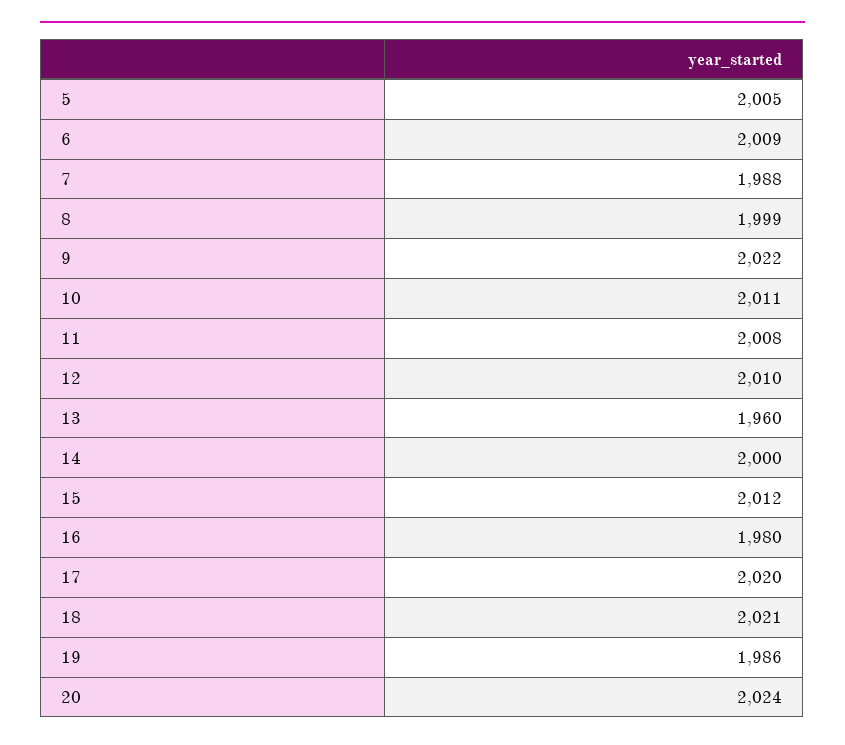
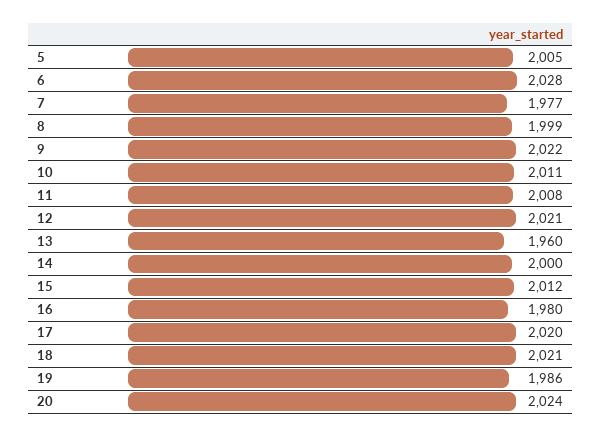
6: 2009 -> 2028
7: 1988 -> 1977
12: 2010 -> 2021

